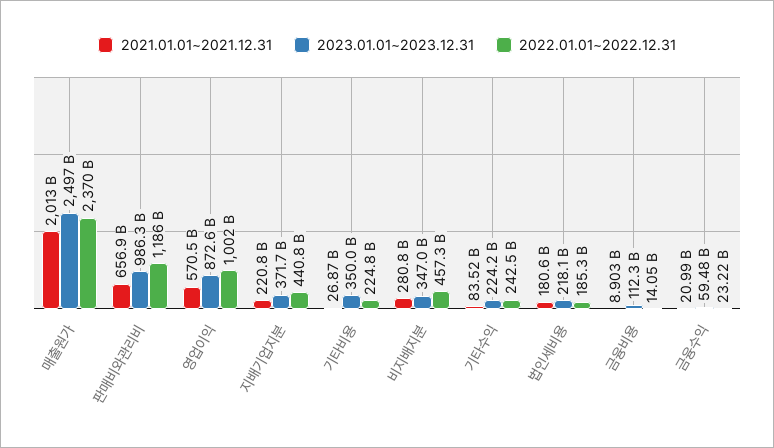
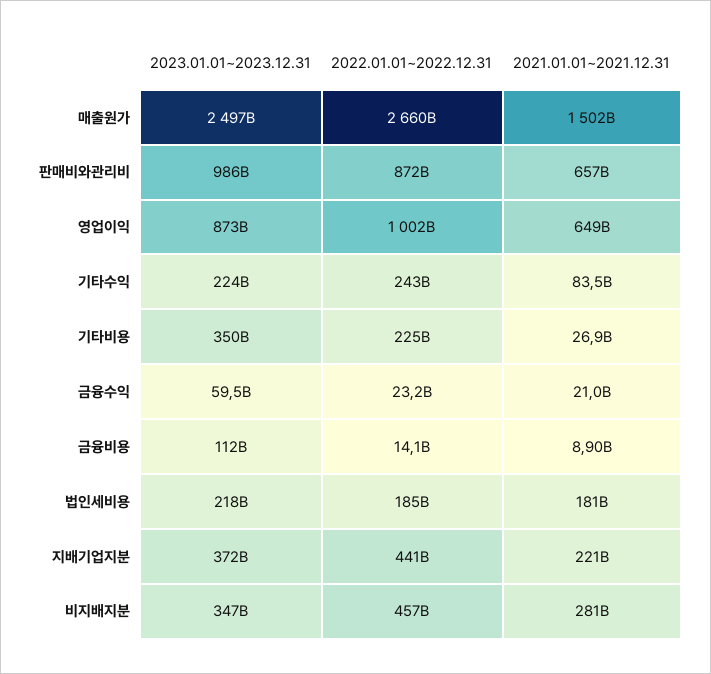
2021.01.01~2021.12.31, 매출원가: 2013000000000 -> 1502000000000
2022.01.01~2022.12.31, 매출원가: 2370000000000 -> 2660000000000
2022.01.01~2022.12.31, 판매비와관리비: 1186000000000 -> 872000000000
2021.01.01~2021.12.31, 영업이익: 570500000000 -> 649000000000

